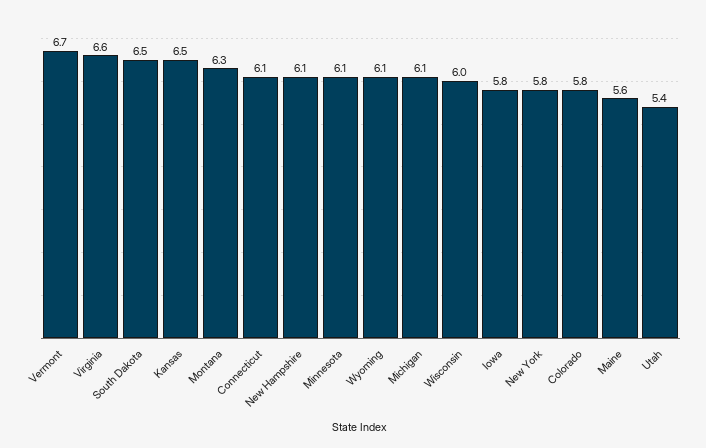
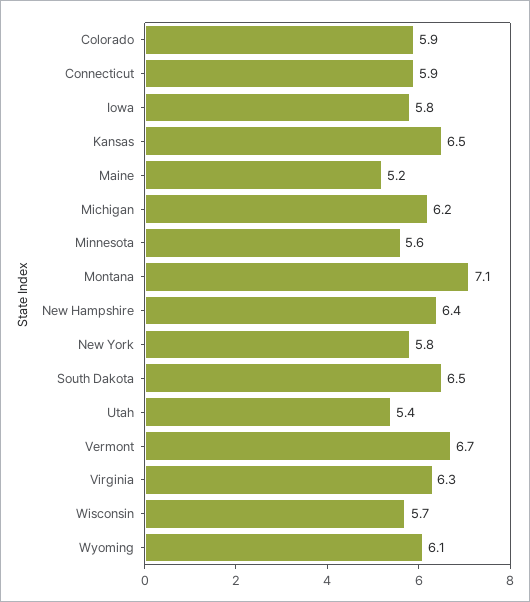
Virginia: 6.6 -> 6.3
Montana: 6.3 -> 7.1
Connecticut: 6.1 -> 5.9
New Hampshire: 6.1 -> 6.4
Minnesota: 6.1 -> 5.6
Michigan: 6.1 -> 6.2
Wisconsin: 6 -> 5.7
Colorado: 5.8 -> 5.9
Maine: 5.6 -> 5.2

